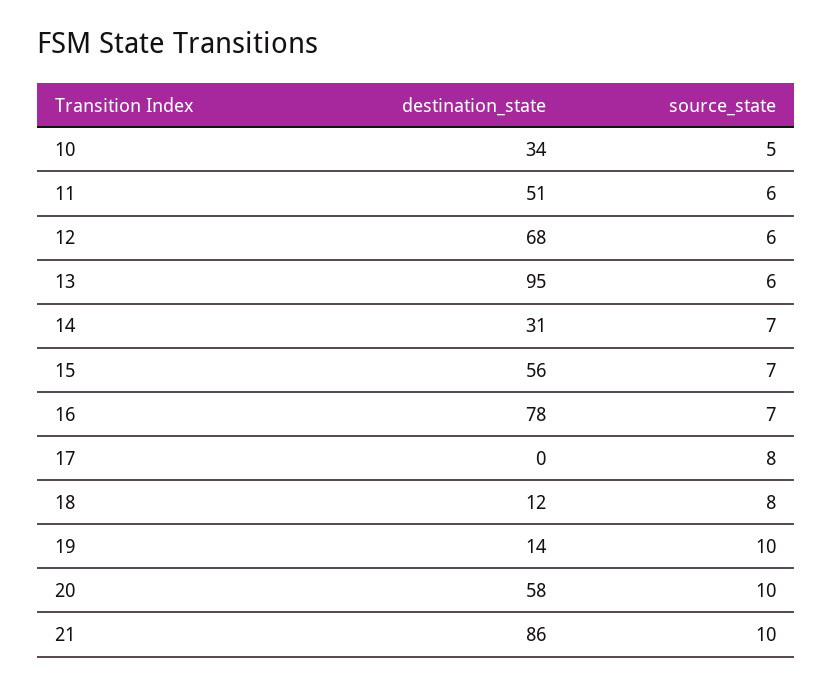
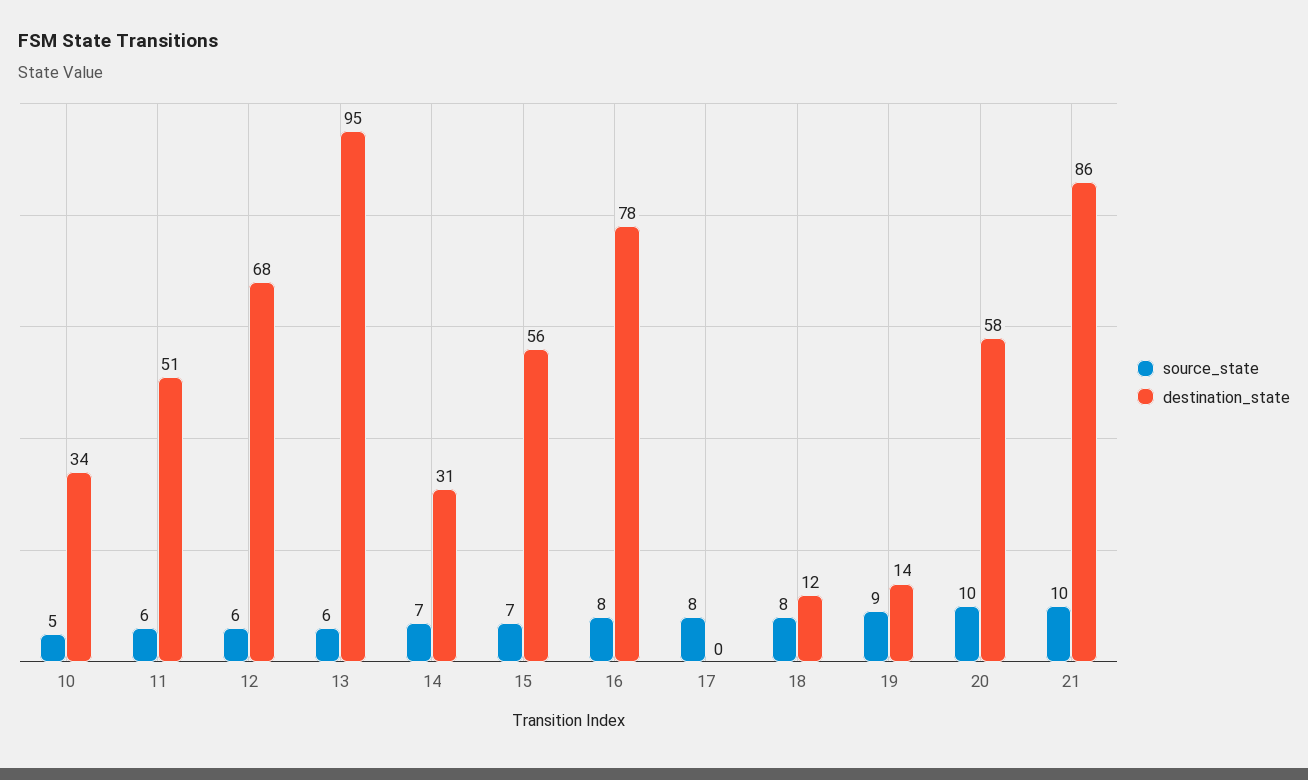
source_state, 16: 7 -> 8
source_state, 19: 10 -> 9

